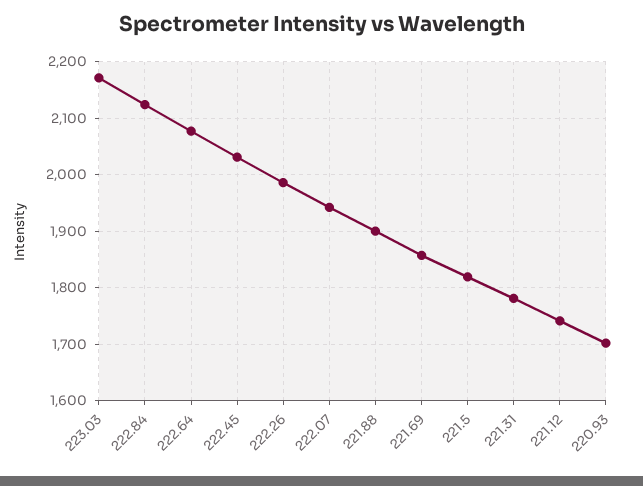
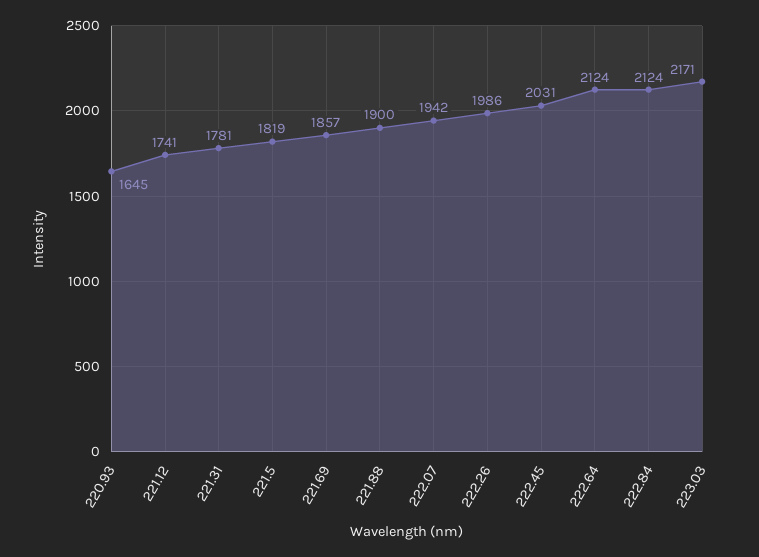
222.64: 2080 -> 2124
220.93: 1700 -> 1645

